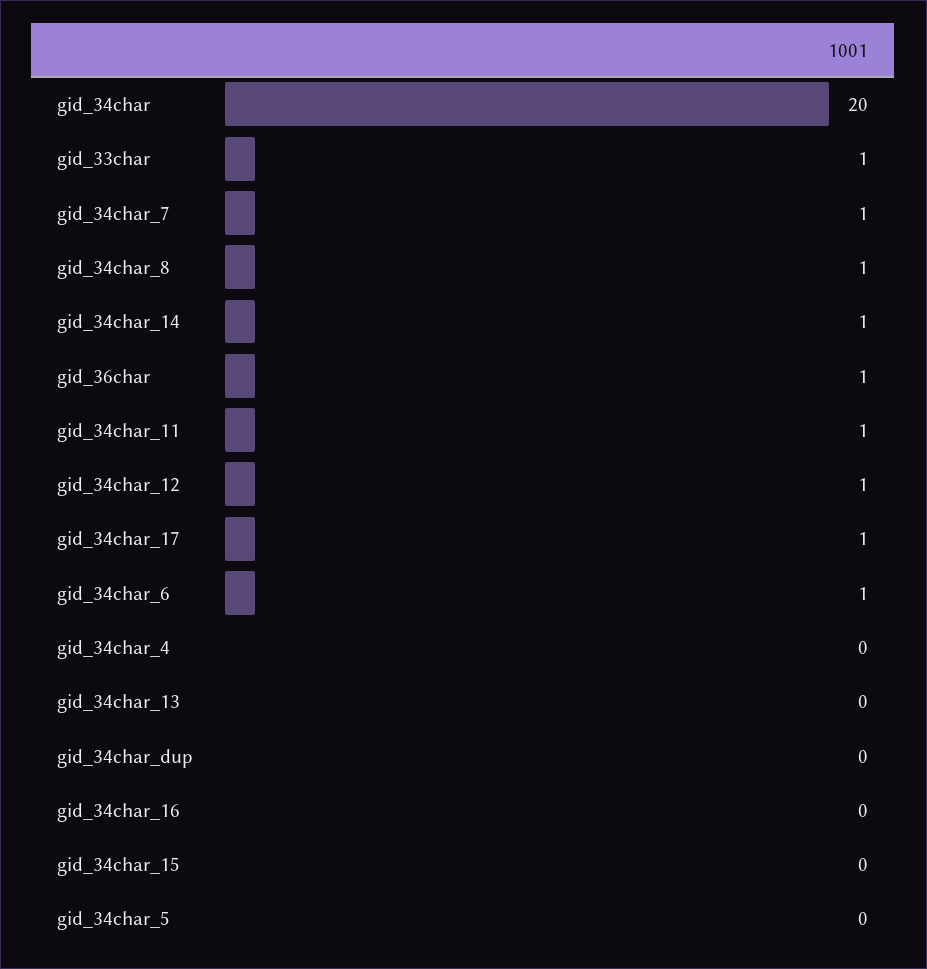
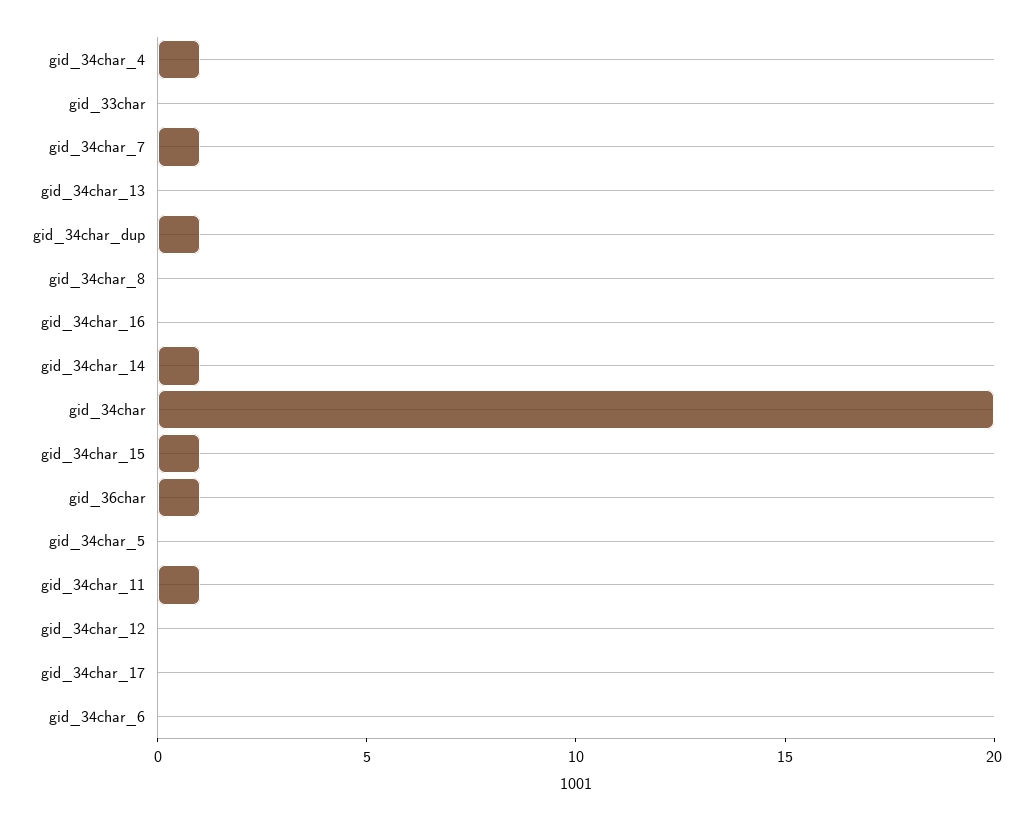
gid_33char: 1 -> 0
gid_34char_8: 1 -> 0
gid_34char_12: 1 -> 0
gid_34char_17: 1 -> 0
gid_34char_6: 1 -> 0
gid_34char_4: 0 -> 1
gid_34char_dup: 0 -> 1
gid_34char_15: 0 -> 1

